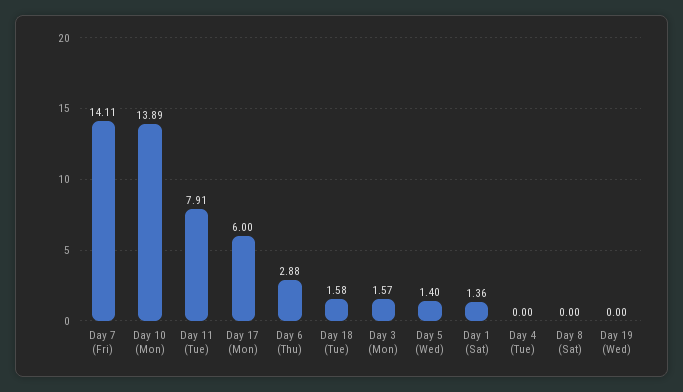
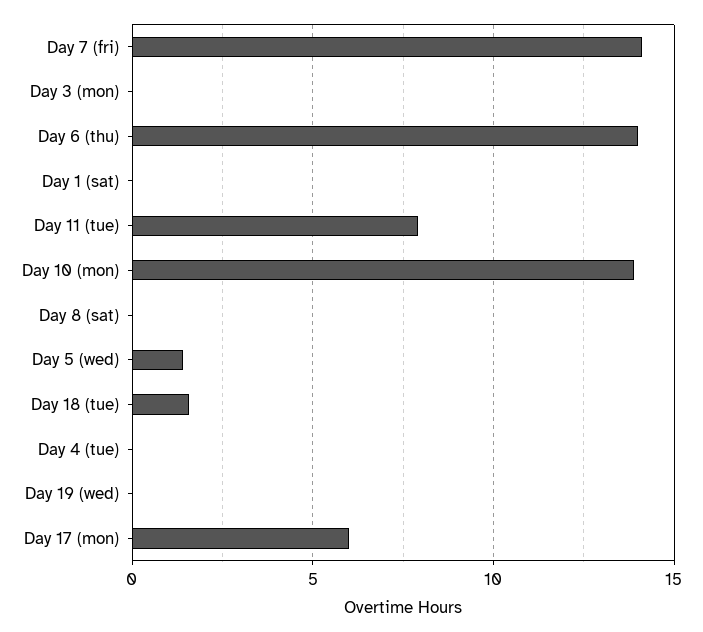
Day 6 (Thu): 2.88 -> 14
Day 3 (Mon): 1.57 -> 0
Day 1 (Sat): 1.36 -> 0

